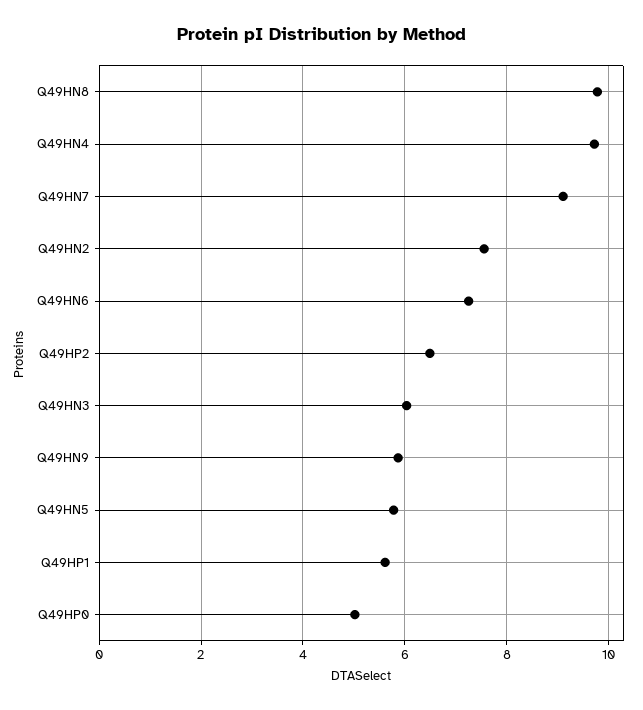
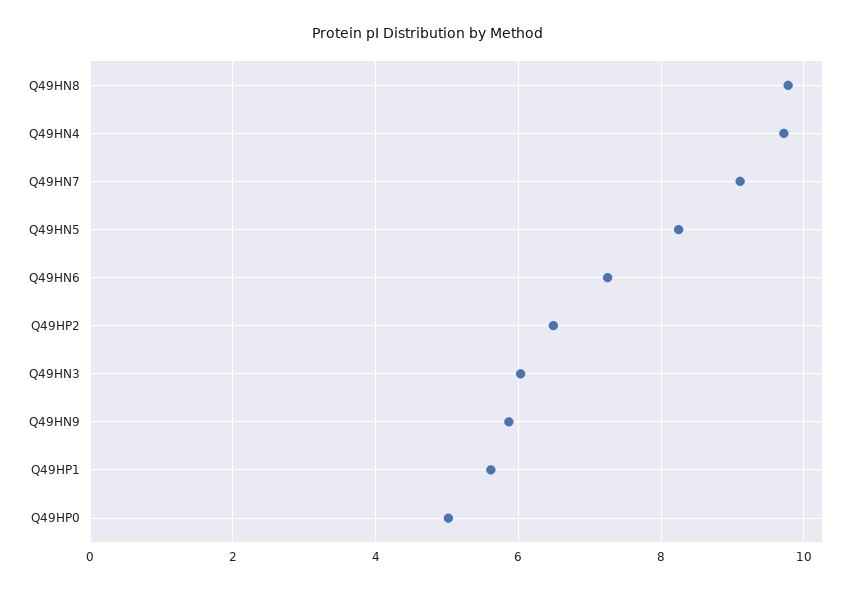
Q49HN2: 7.6 -> none
Q49HN5: 5.8 -> 8.2

